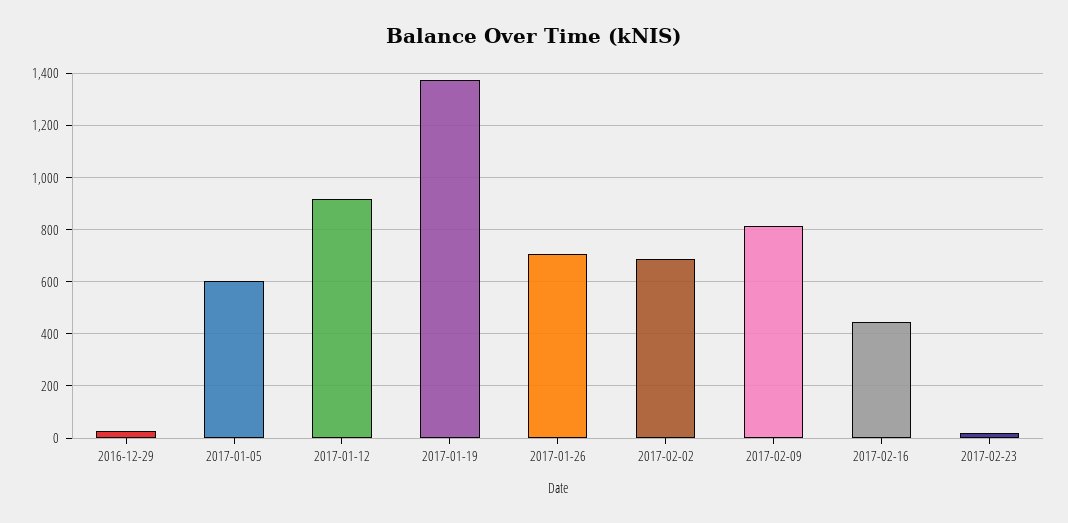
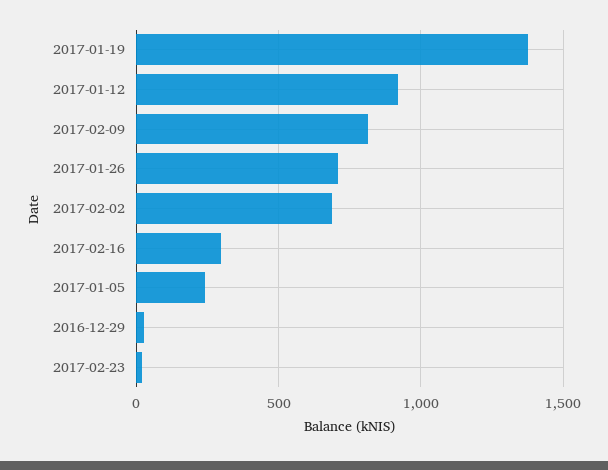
2017-01-05: 600 -> 250
2017-02-16: 450 -> 300

